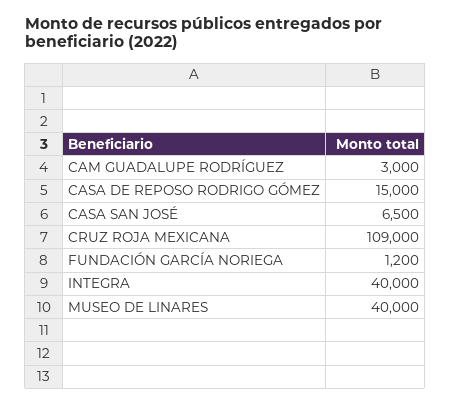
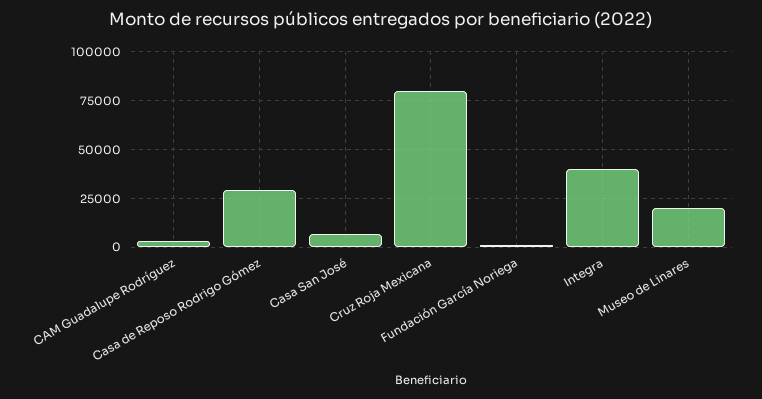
CASA DE REPOSO RODRIGO GÓMEZ: 15000 -> 30000
CRUZ ROJA MEXICANA: 109000 -> 80000
MUSEO DE LINARES: 40000 -> 20000

